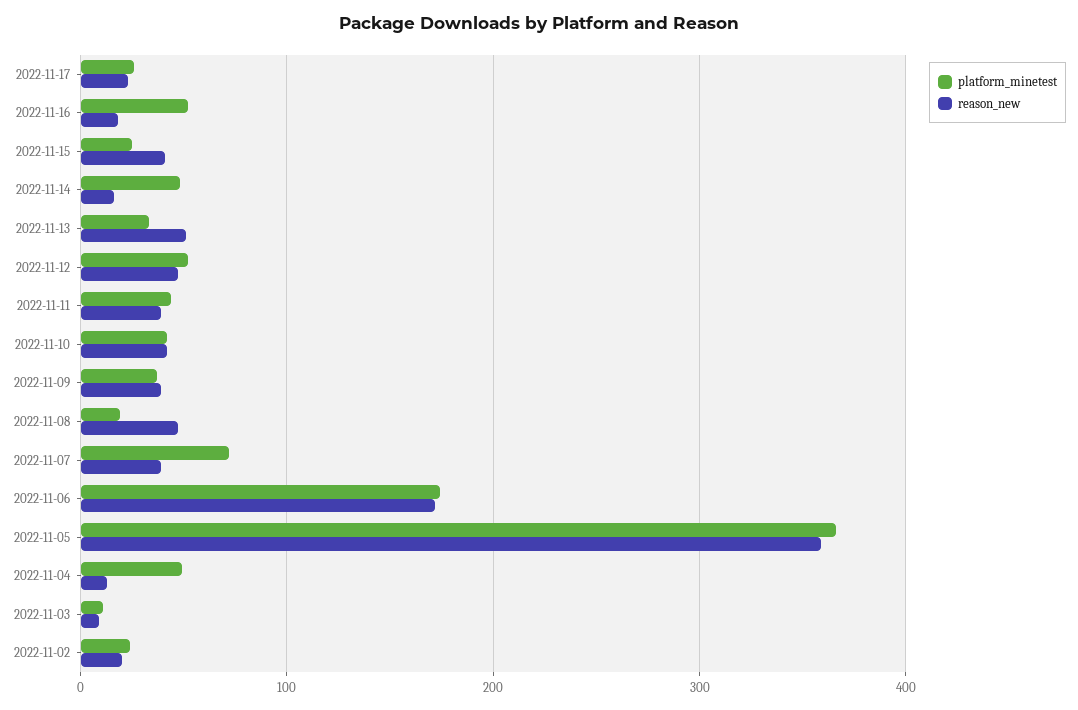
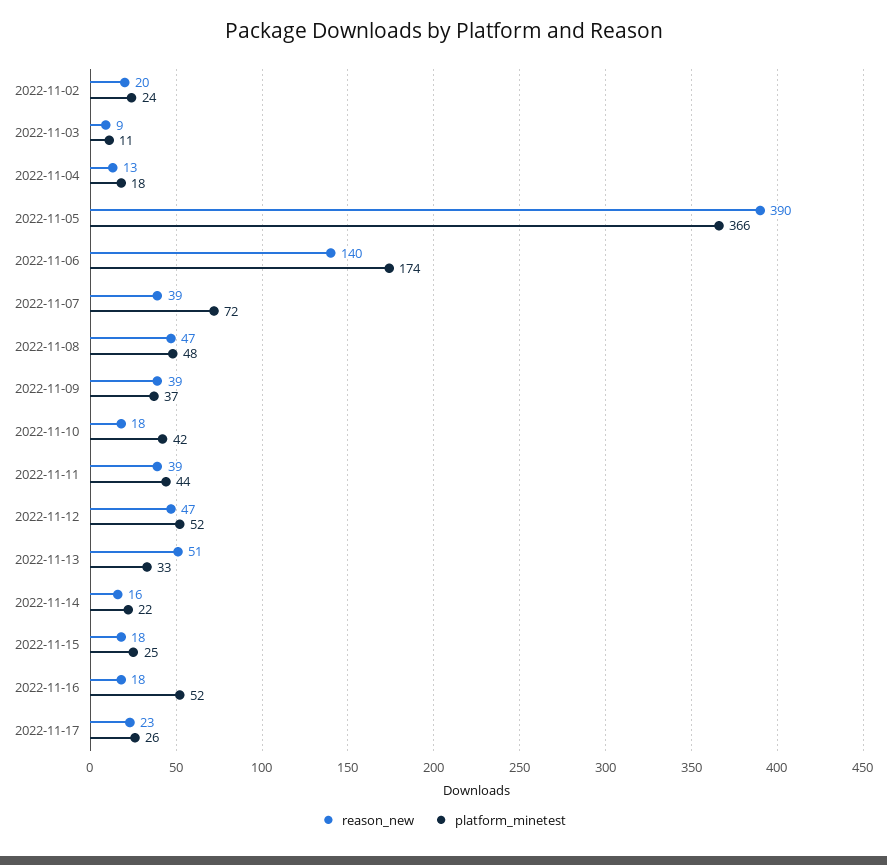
reason_new, 2022-11-15: 40 -> 18
platform_minetest, 2022-11-14: 50 -> 22
reason_new, 2022-11-10: 40 -> 18
platform_minetest, 2022-11-08: 20 -> 48
reason_new, 2022-11-06: 170 -> 140
reason_new, 2022-11-05: 360 -> 390
platform_minetest, 2022-11-04: 50 -> 18

